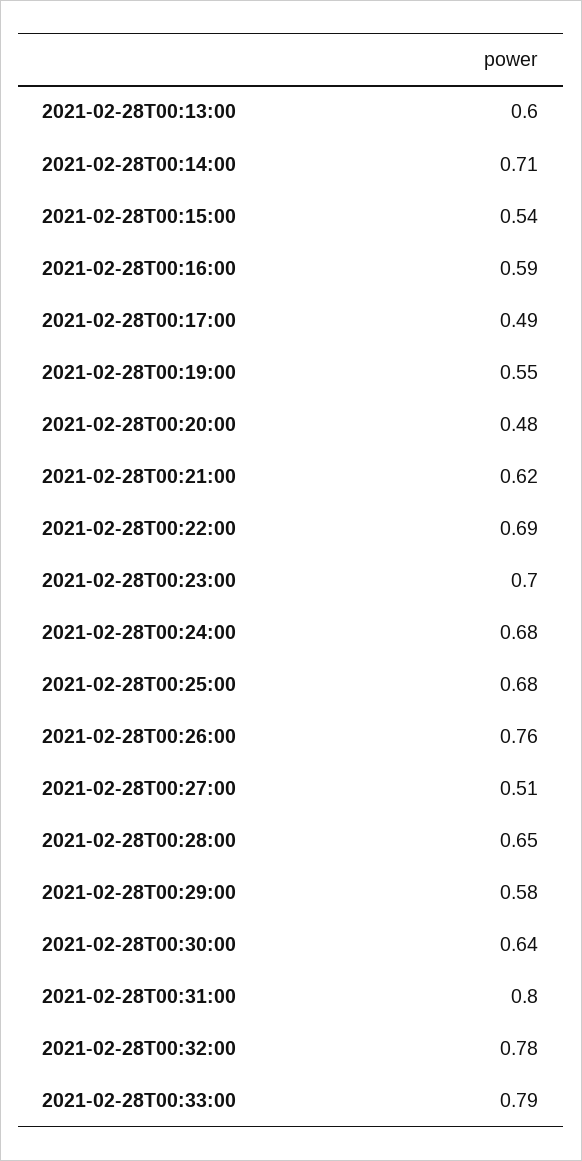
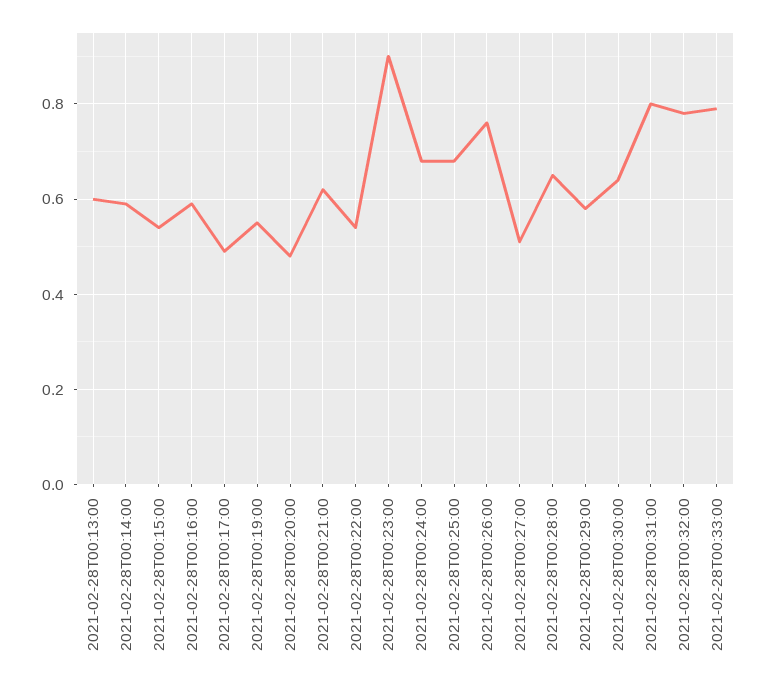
2021-02-28T00:14:00: 0.71 -> 0.6
2021-02-28T00:22:00: 0.69 -> 0.55
2021-02-28T00:23:00: 0.7 -> 0.9

